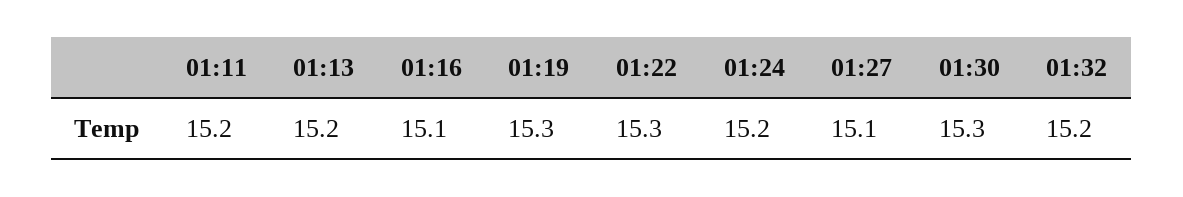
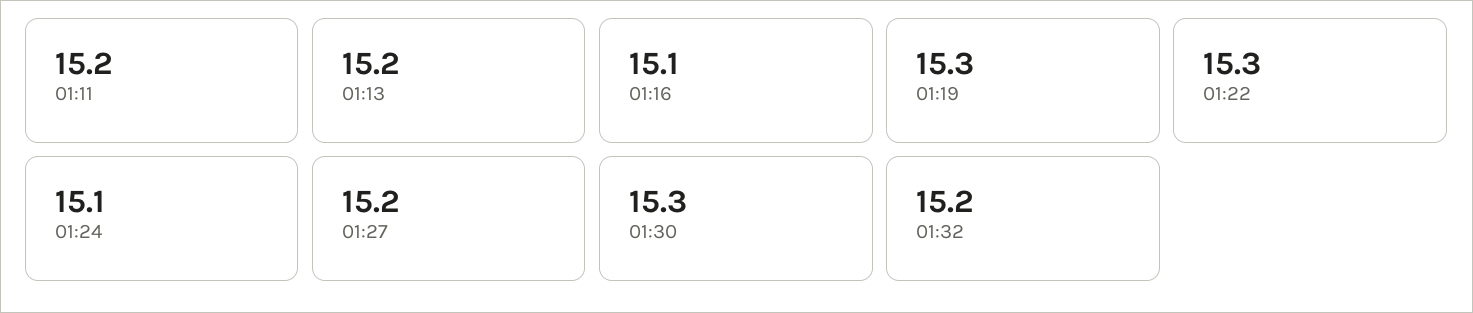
01:24: 15.2 -> 15.1
01:27: 15.1 -> 15.2

